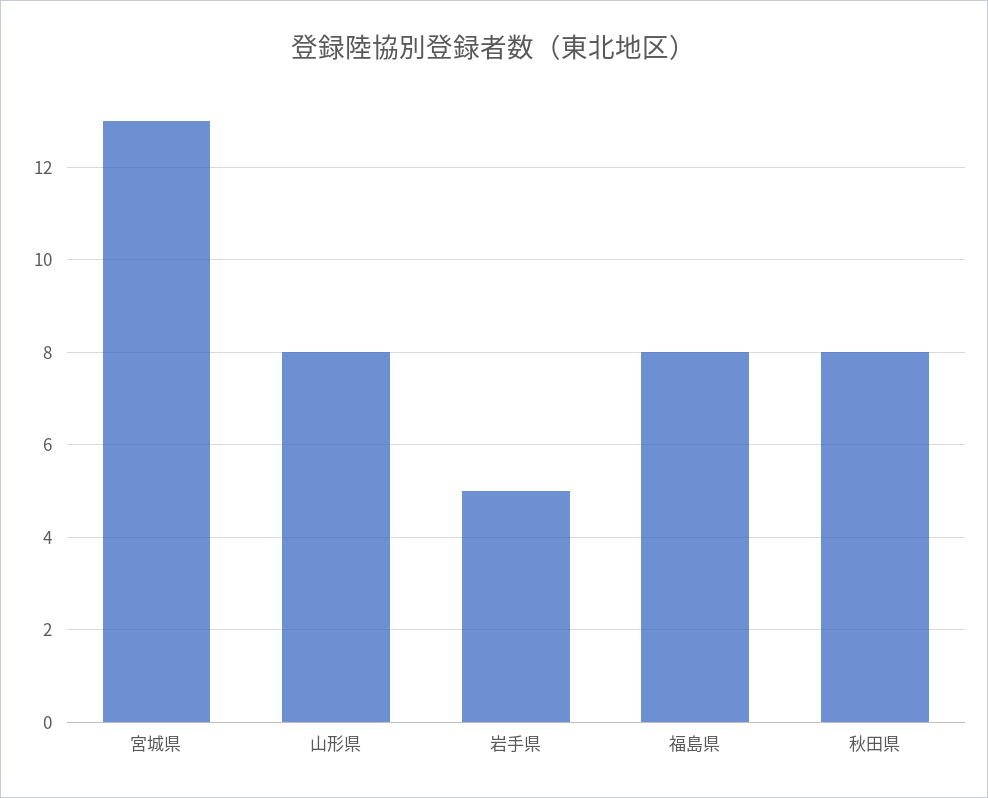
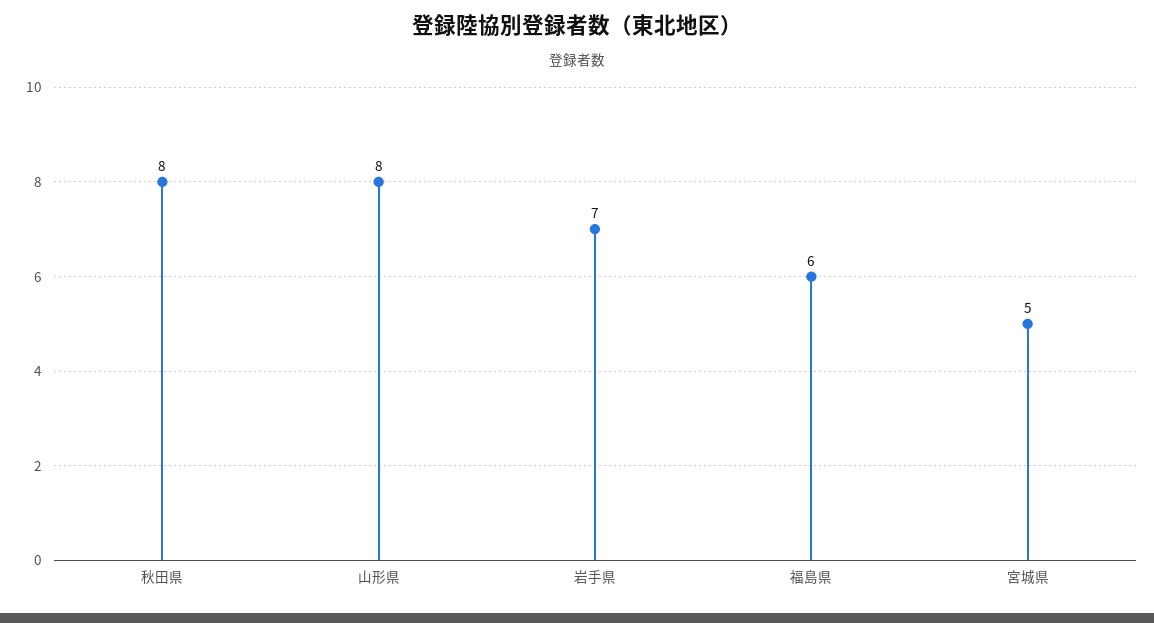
宮城県: 13 -> 5
岩手県: 5 -> 7
福島県: 8 -> 6

